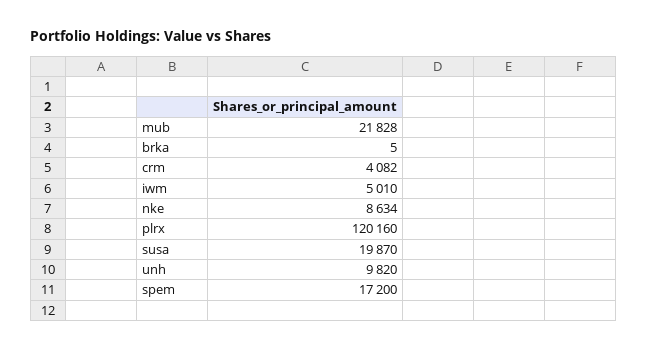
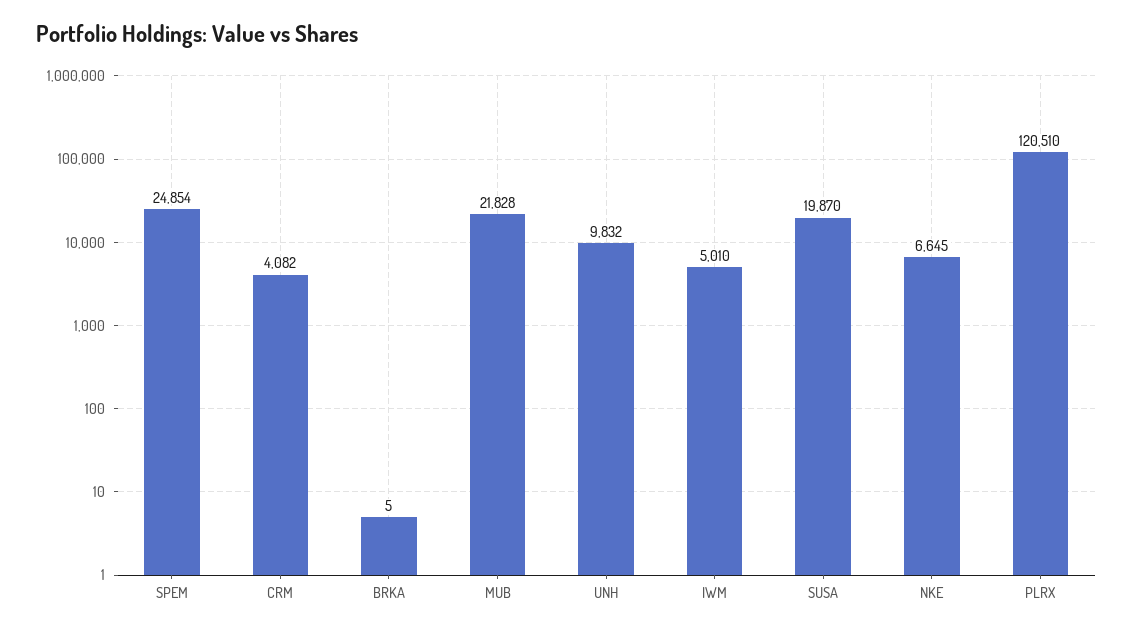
nke: 8634 -> 6645
plrx: 120160 -> 120510
unh: 9820 -> 9832
spem: 17200 -> 24854

